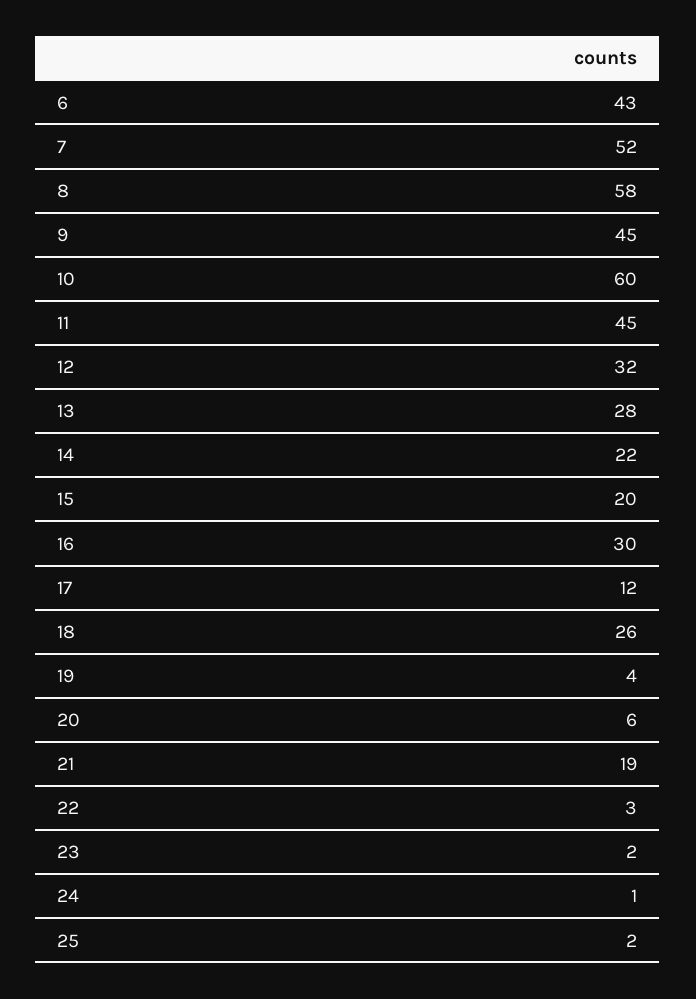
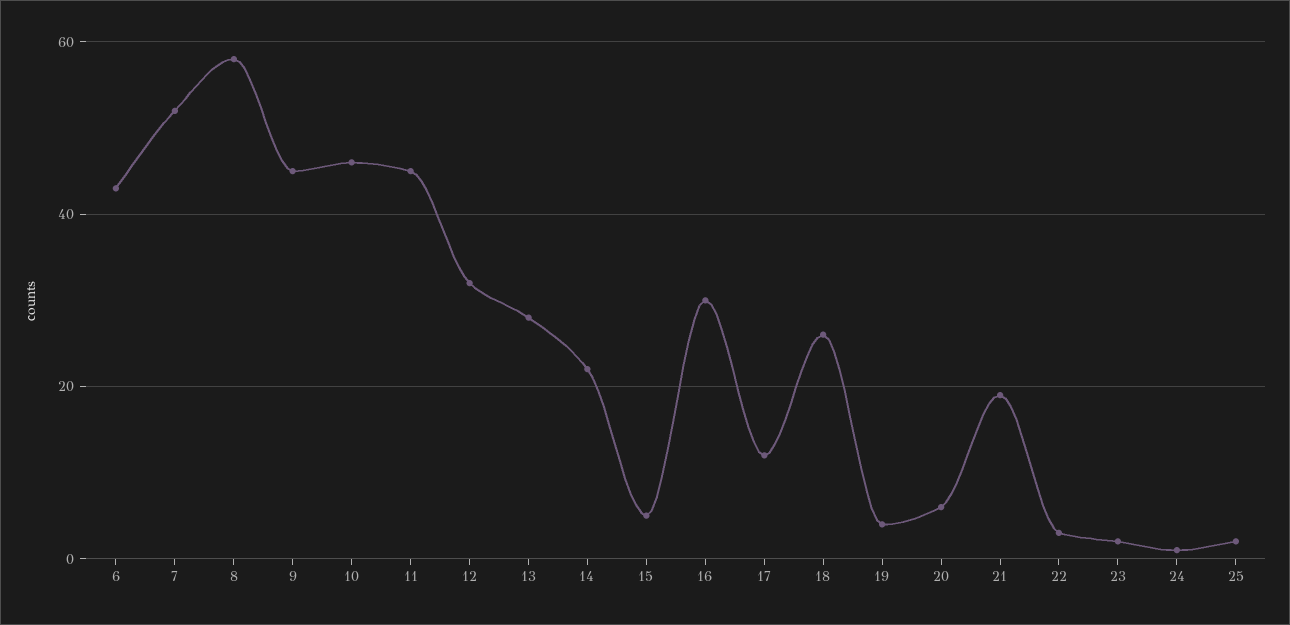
10: 60 -> 45
15: 20 -> 5

